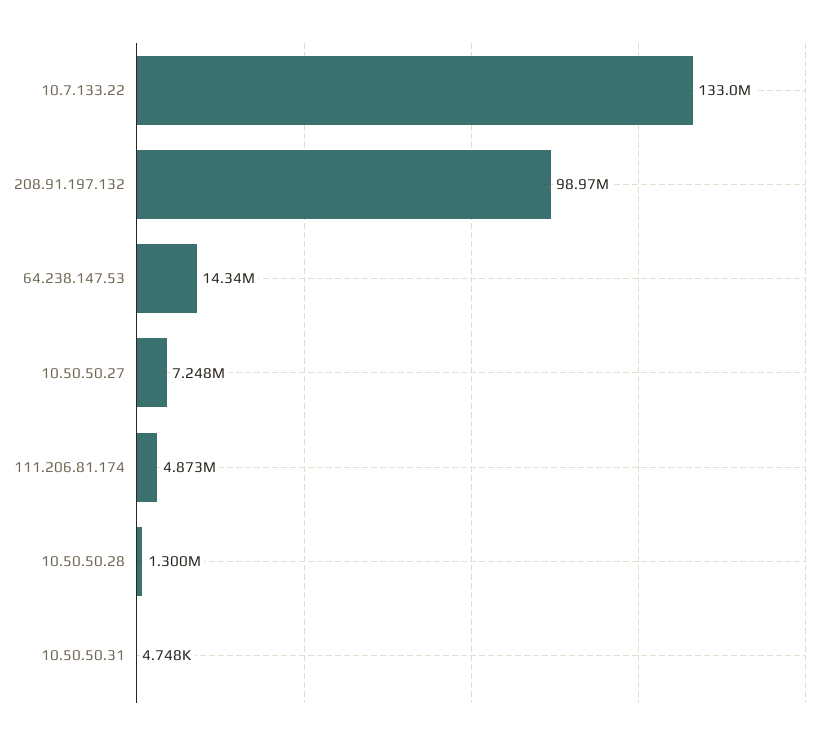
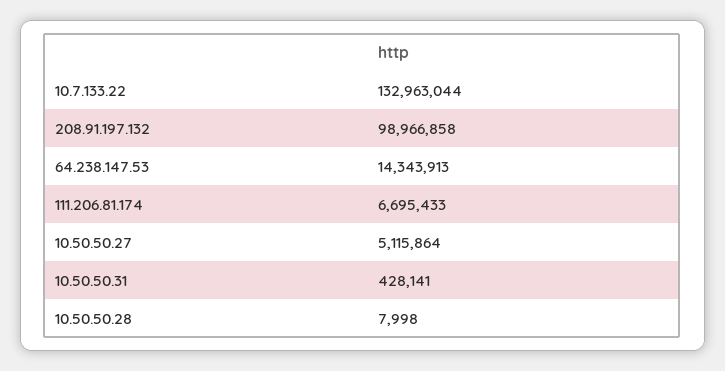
10.50.50.27: 7248000 -> 5115864
111.206.81.174: 4873000 -> 6695433
10.50.50.28: 1300000 -> 7998
10.50.50.31: 4748 -> 428141

